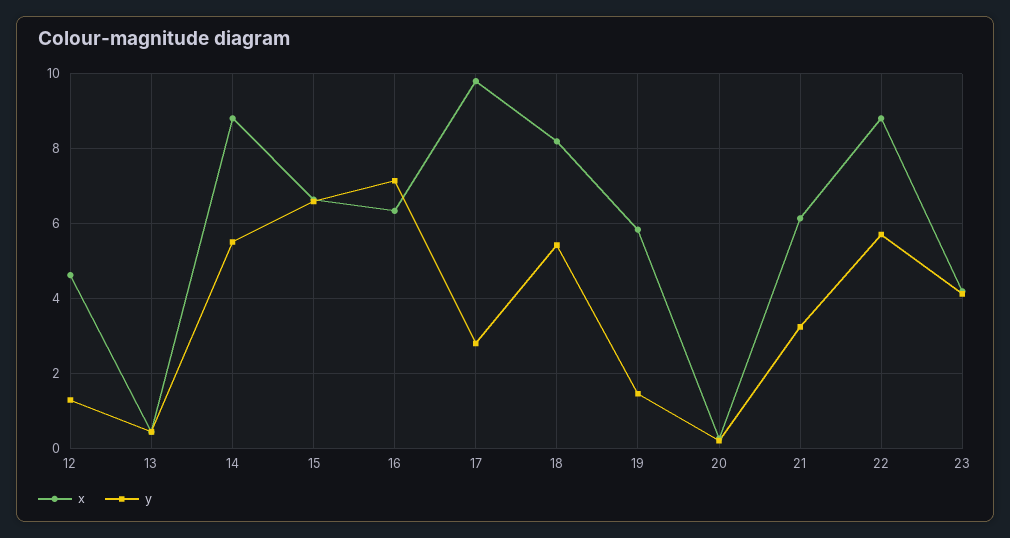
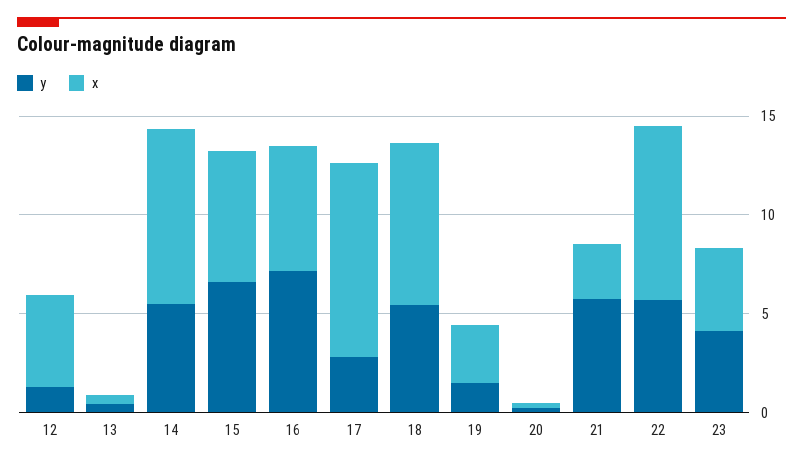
x, 19: 5.8 -> 3
x, 21: 6.2 -> 3
y, 21: 3.2 -> 6

